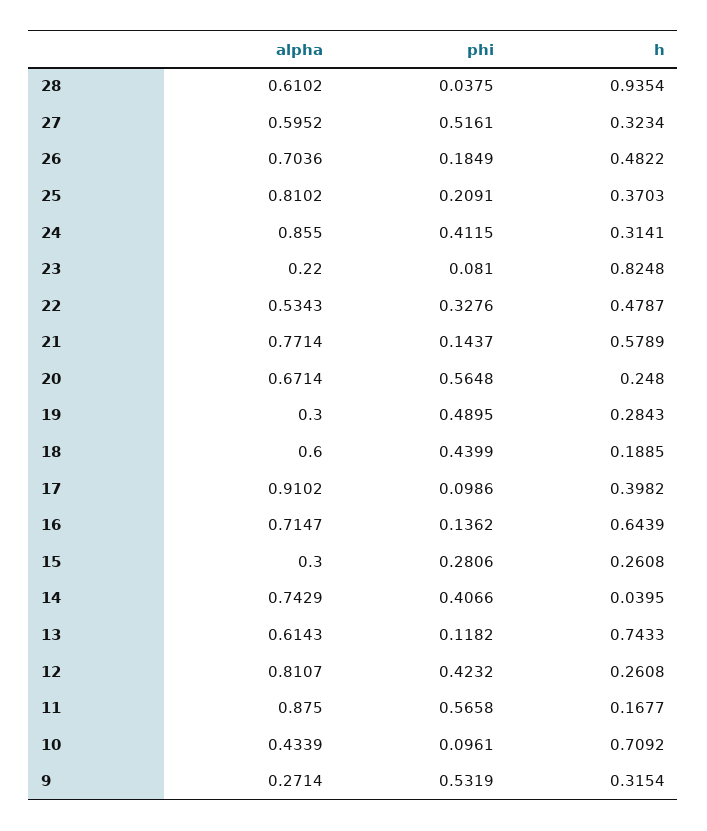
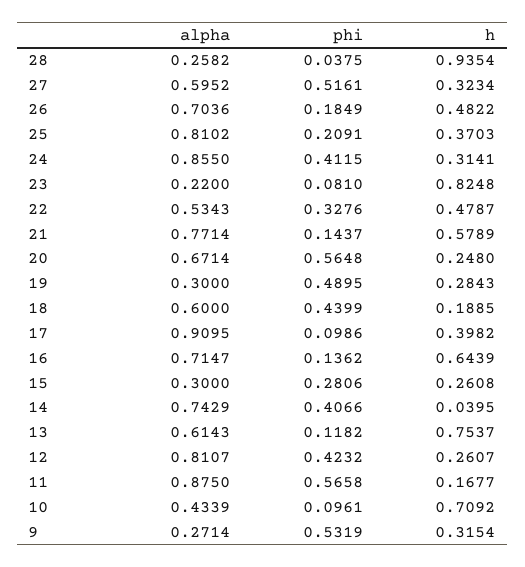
alpha, 28: 0.6102 -> 0.2582
alpha, 17: 0.9102 -> 0.9095
h, 13: 0.7433 -> 0.7537
h, 12: 0.2608 -> 0.2607

